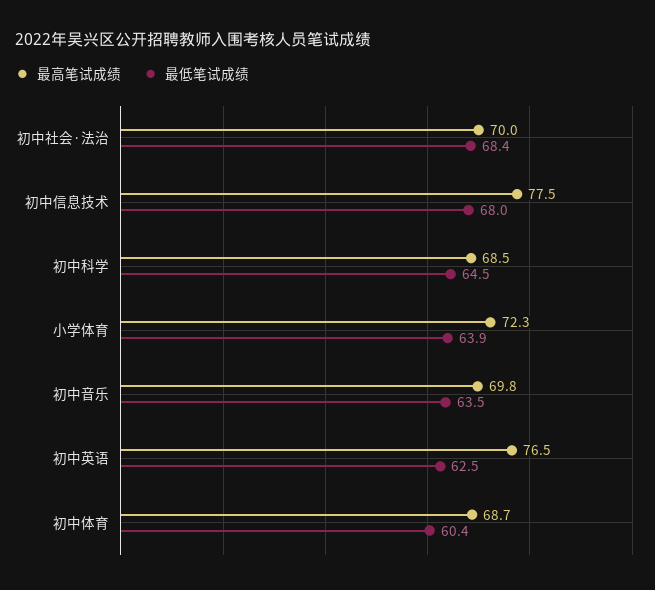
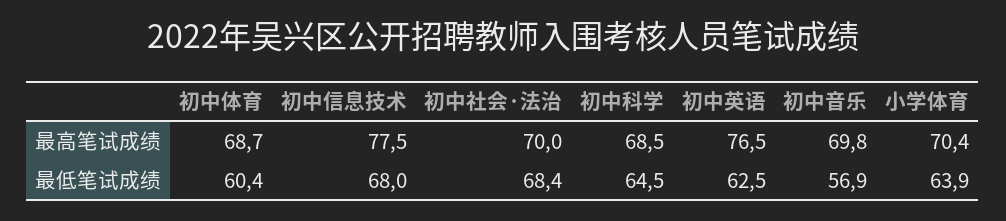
最高笔试成绩, 小学体育: 72.3 -> 70.4
最低笔试成绩, 初中音乐: 63.5 -> 56.9

